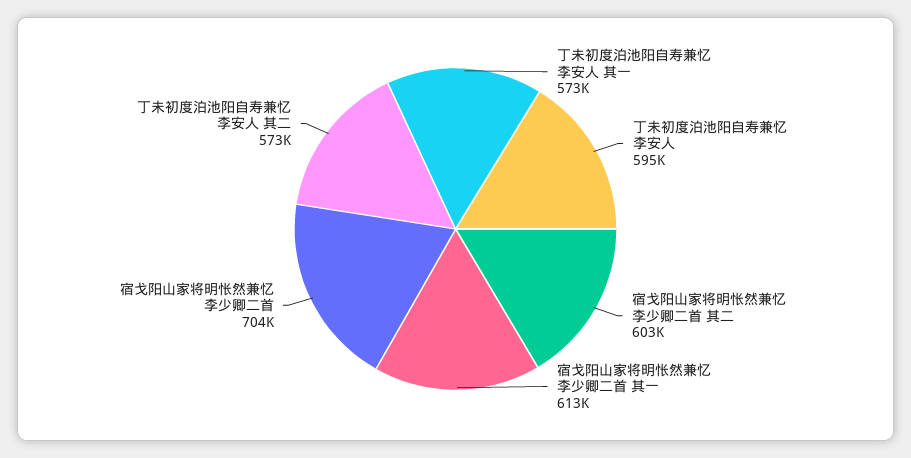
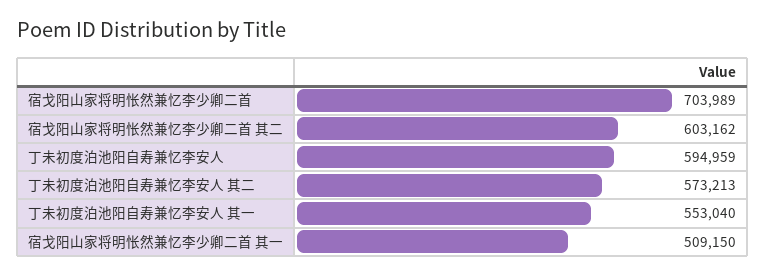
丁未初度泊池阳自寿兼忆李安人 其一: 573000 -> 553040
宿戈阳山家将明怅然兼忆李少卿二首 其一: 613000 -> 509150

